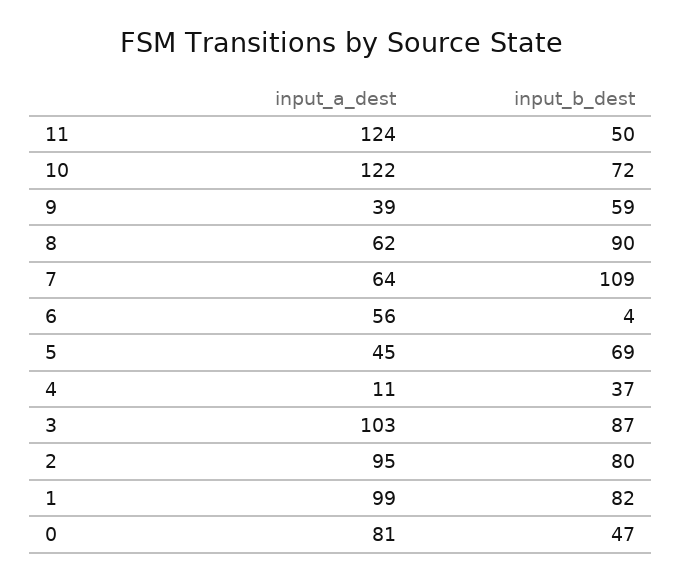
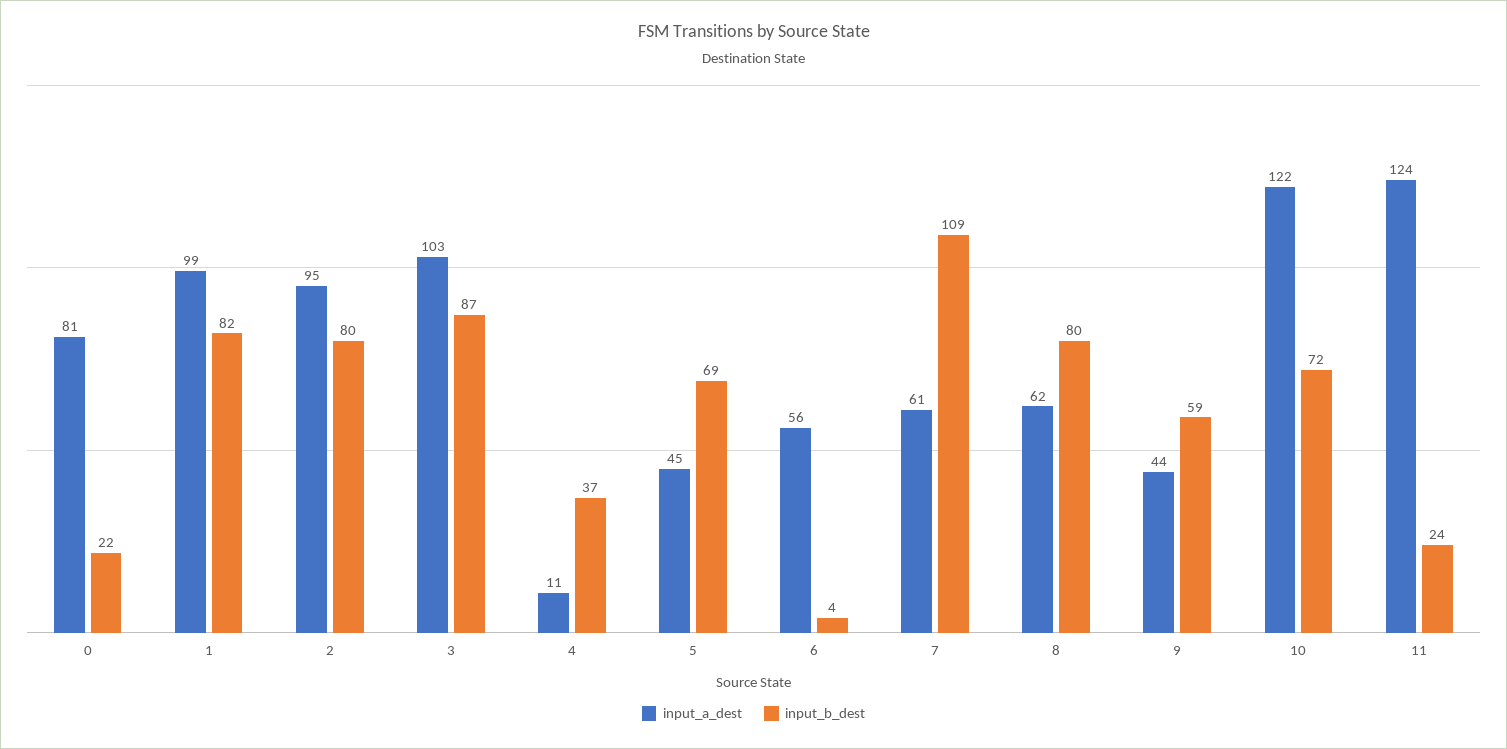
input_b_dest, 11: 50 -> 24
input_a_dest, 9: 39 -> 44
input_b_dest, 8: 90 -> 80
input_a_dest, 7: 64 -> 61
input_b_dest, 0: 47 -> 22

